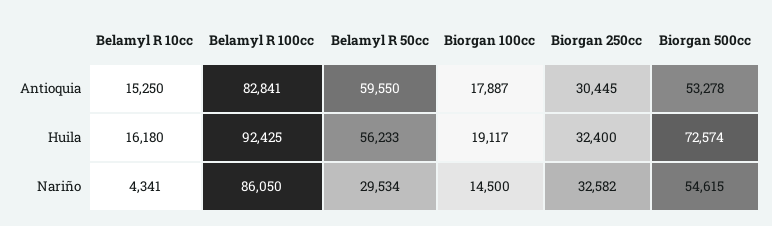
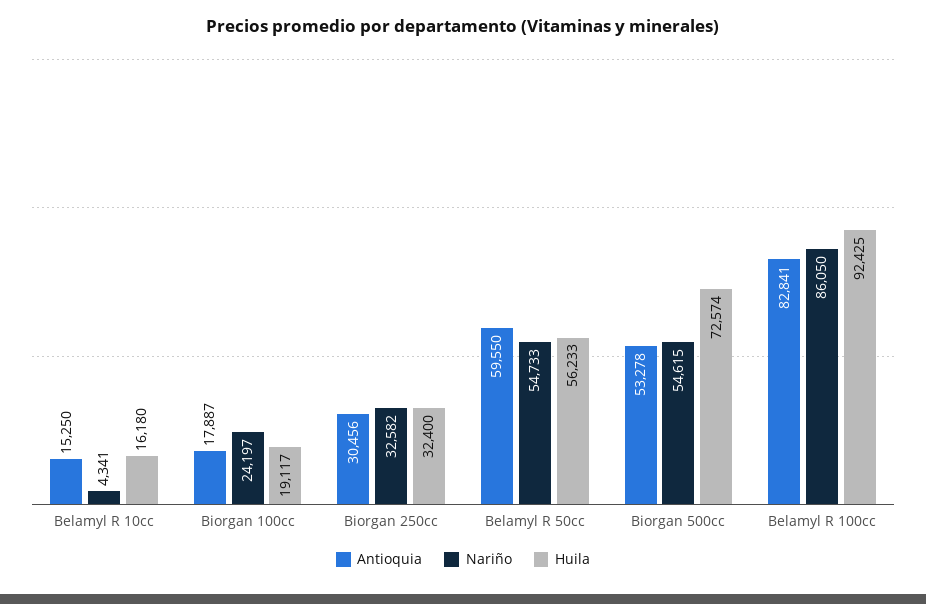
Antioquia, Biorgan 250cc: 30445 -> 30456
Nariño, Belamyl R 50cc: 29534 -> 54733
Nariño, Biorgan 100cc: 14500 -> 24197

